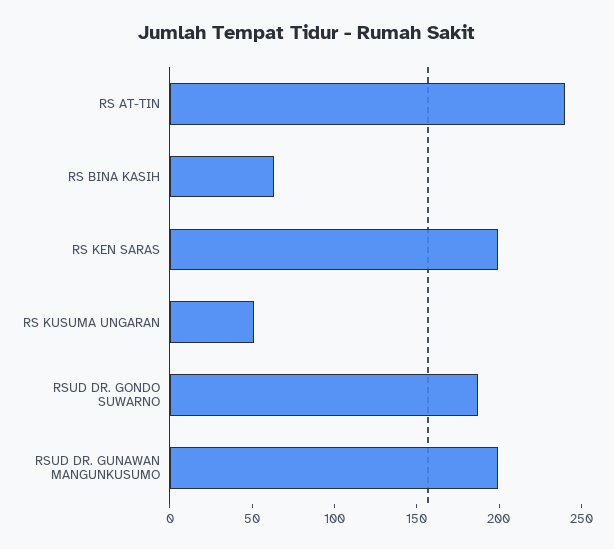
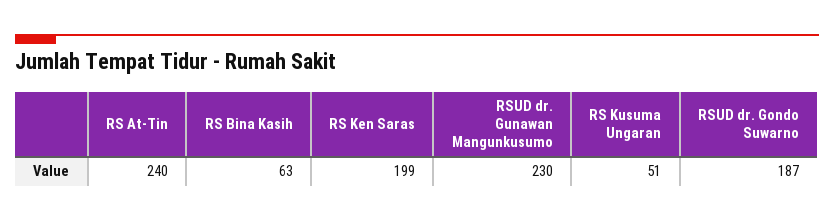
RSUD DR. GUNAWAN MANGUNKUSUMO: 200 -> 230

